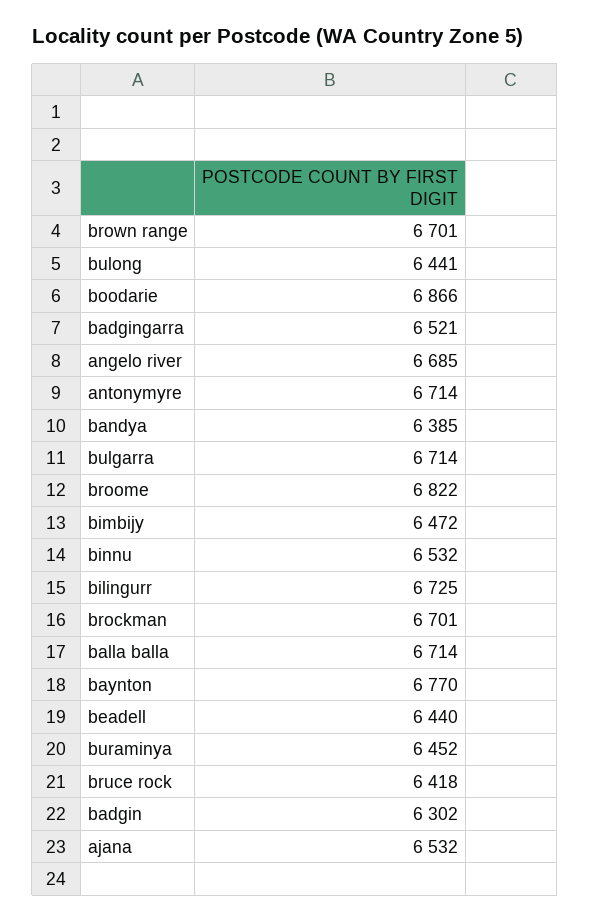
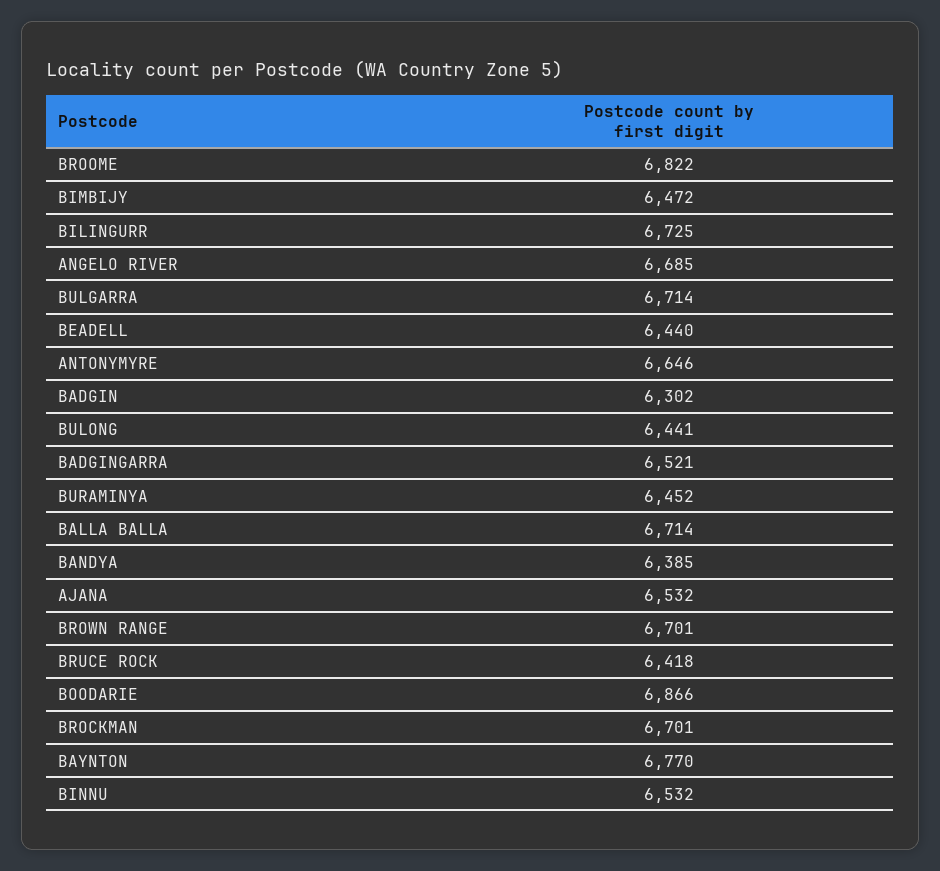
antonymyre: 6714 -> 6646

